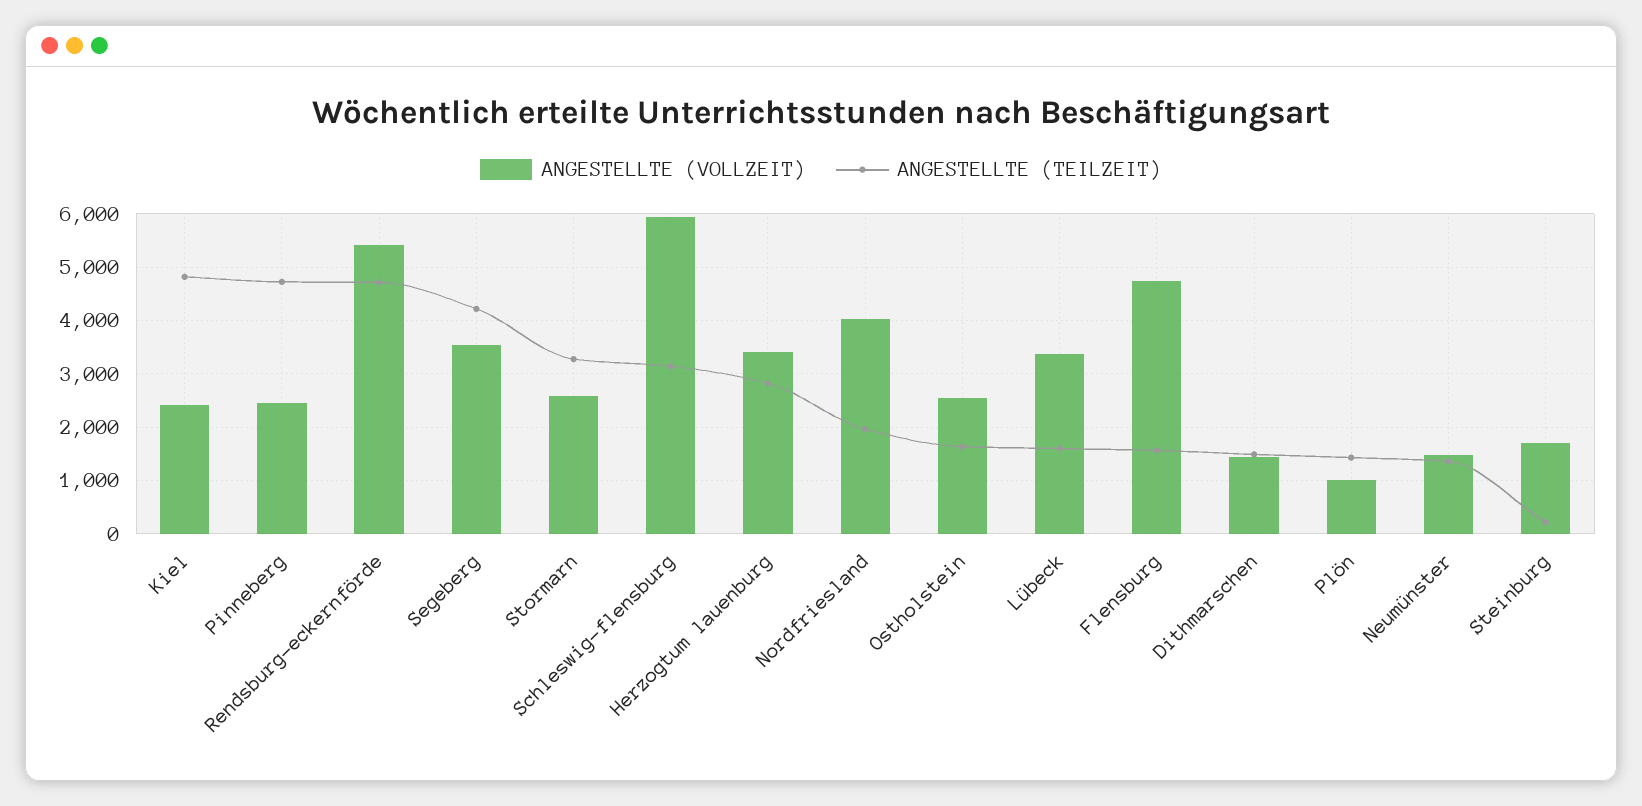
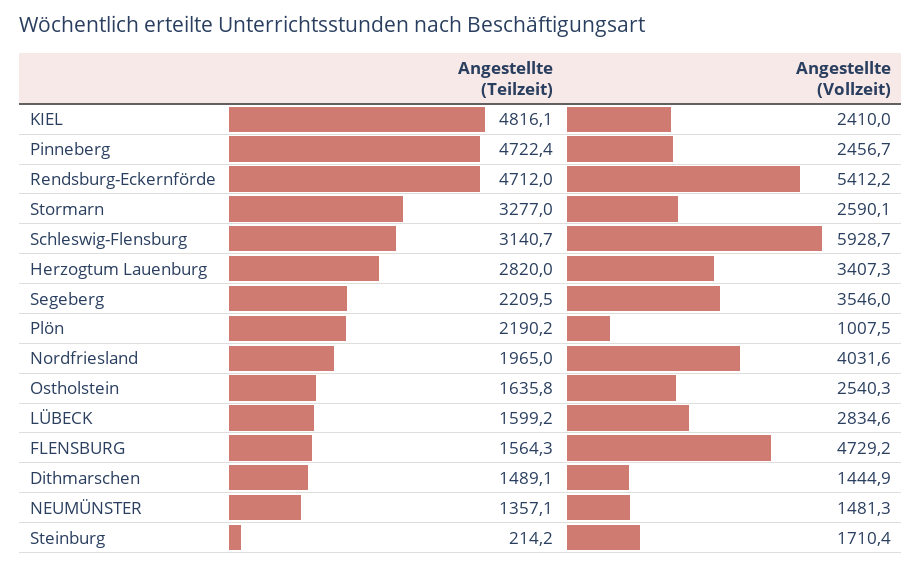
ANGESTELLTE (TEILZEIT), Segeberg: 4200 -> 2209.5
ANGESTELLTE (VOLLZEIT), Lübeck: 3400 -> 2834.6
ANGESTELLTE (TEILZEIT), Plön: 1400 -> 2190.2

